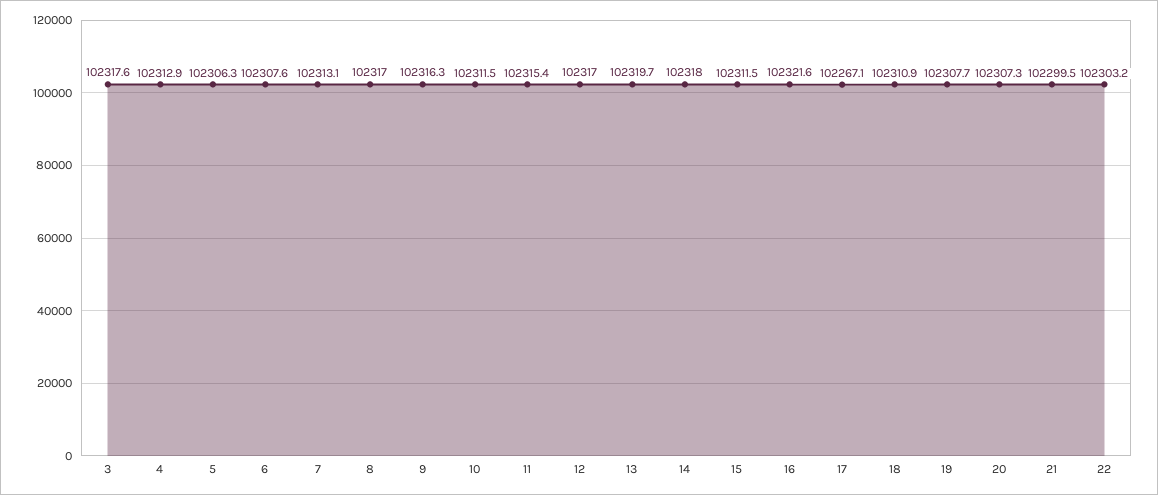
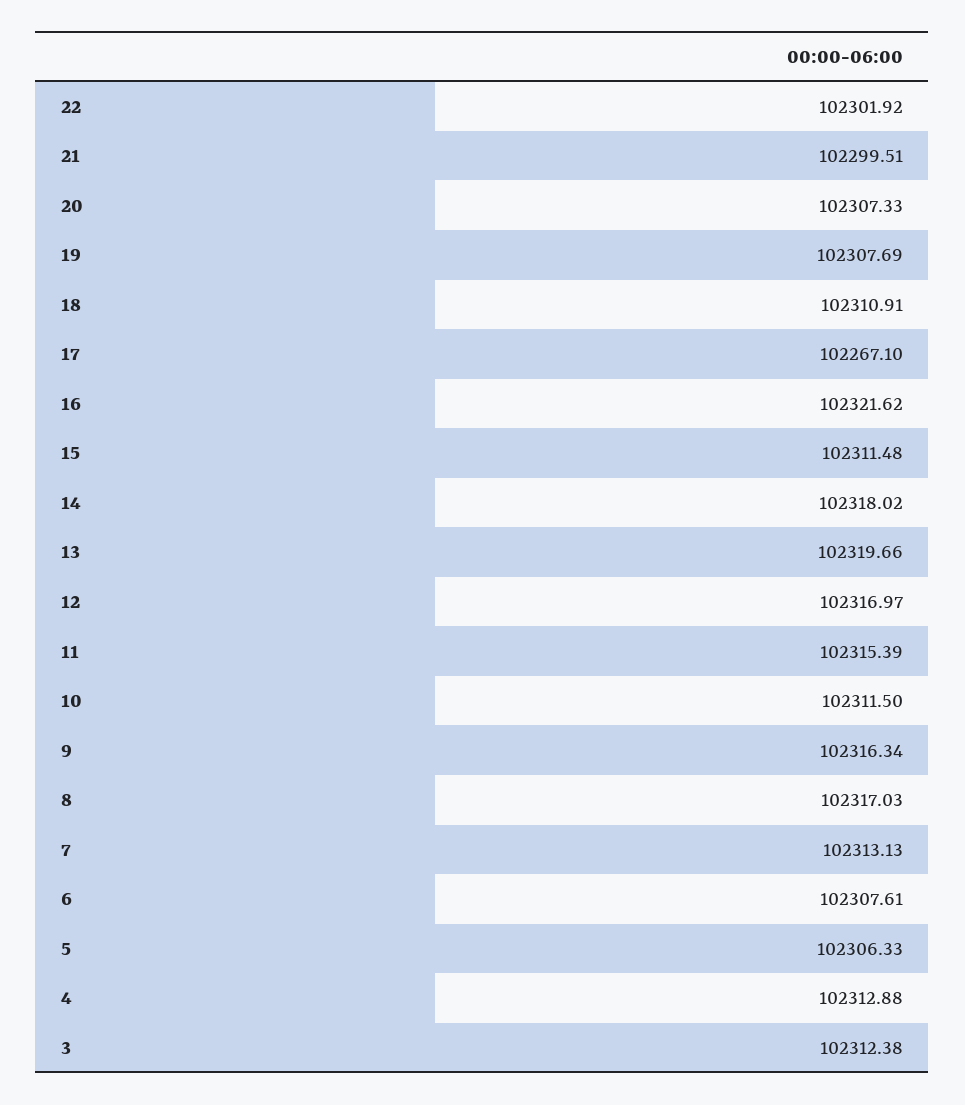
3: 102317.6 -> 102312.38
22: 102303.2 -> 102301.92

